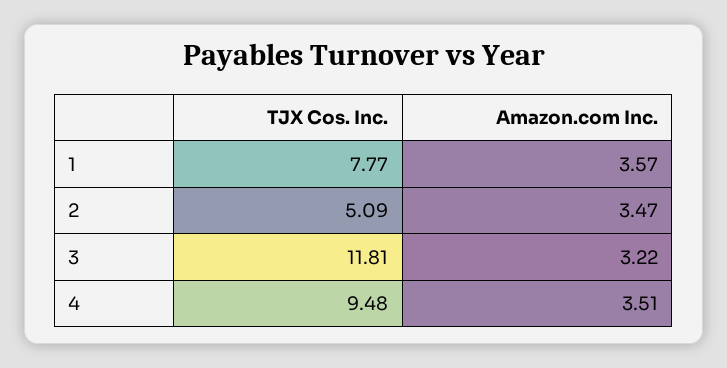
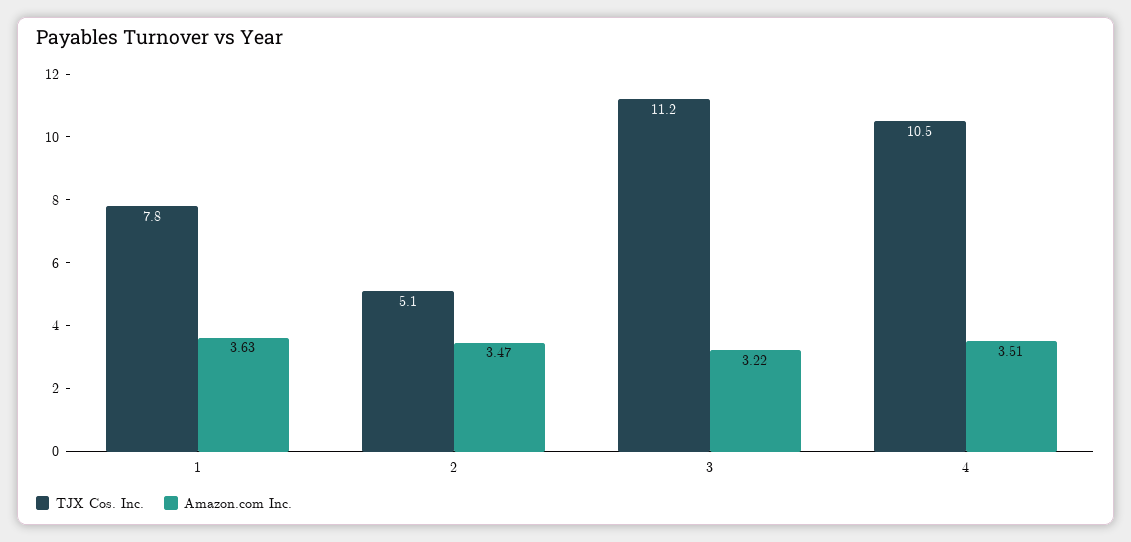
Amazon.com Inc., 1: 3.57 -> 3.63
TJX Cos. Inc., 3: 11.81 -> 11.2
TJX Cos. Inc., 4: 9.48 -> 10.5

